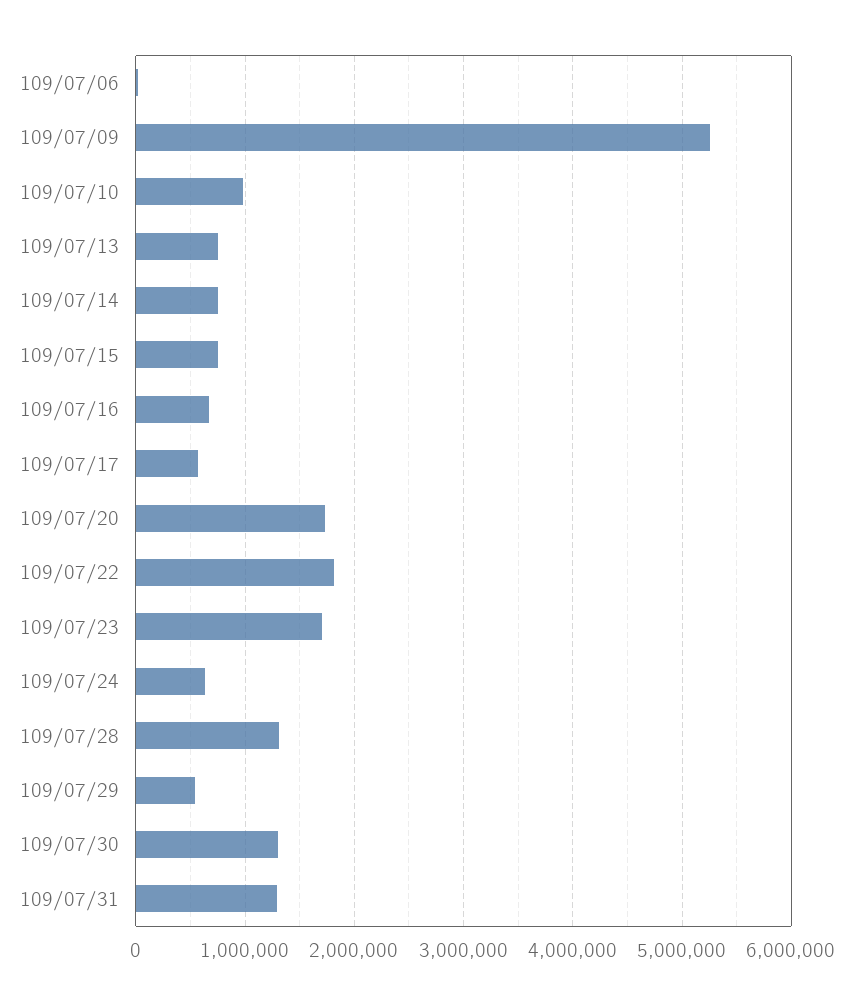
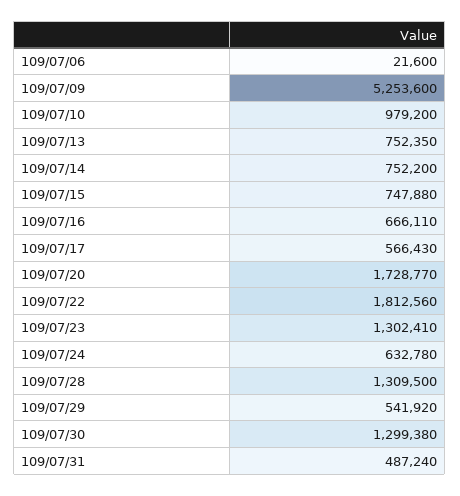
109/07/23: 1700000 -> 1302410
109/07/31: 1300000 -> 487240

